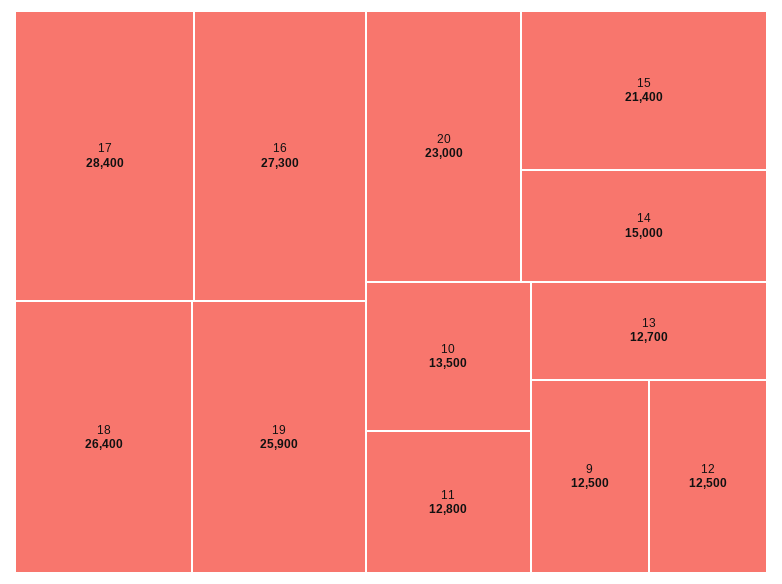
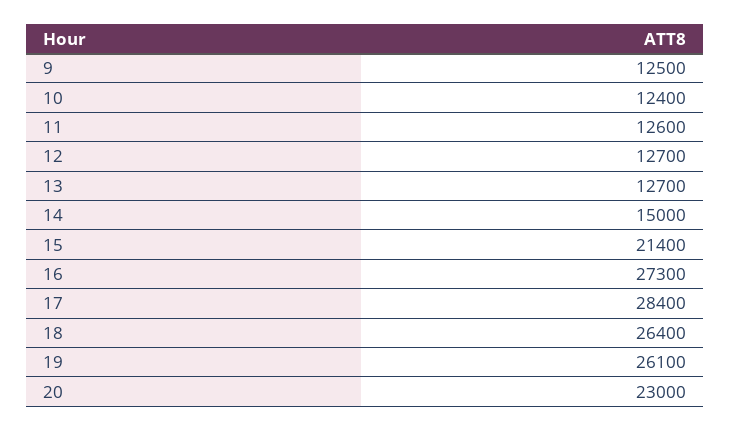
19: 25900 -> 26100
10: 13500 -> 12400
11: 12800 -> 12600
12: 12500 -> 12700

